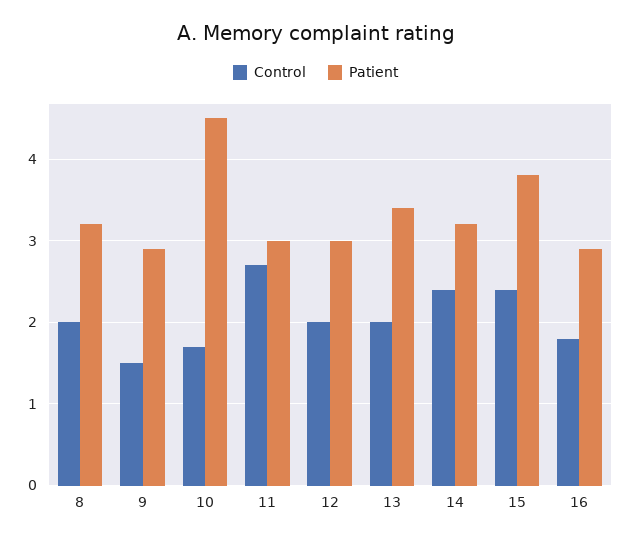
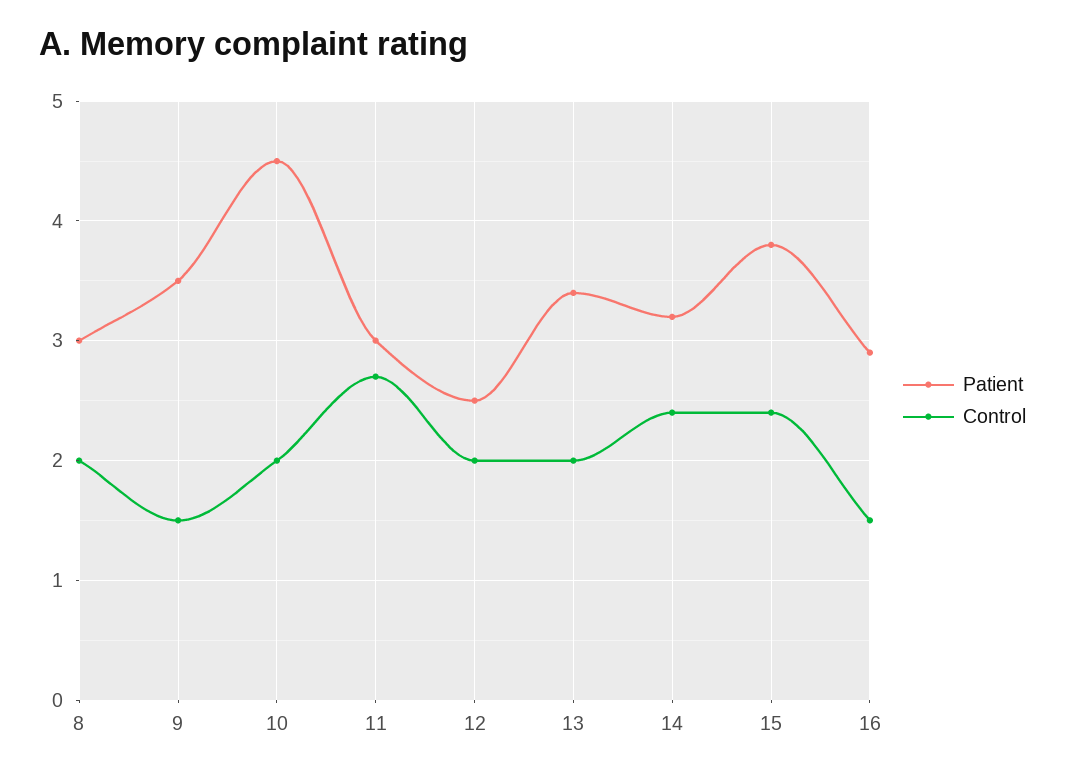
Patient, 8: 3.2 -> 3
Patient, 9: 2.9 -> 3.5
Control, 10: 1.7 -> 2
Patient, 12: 3 -> 2.5
Control, 16: 1.8 -> 1.5

